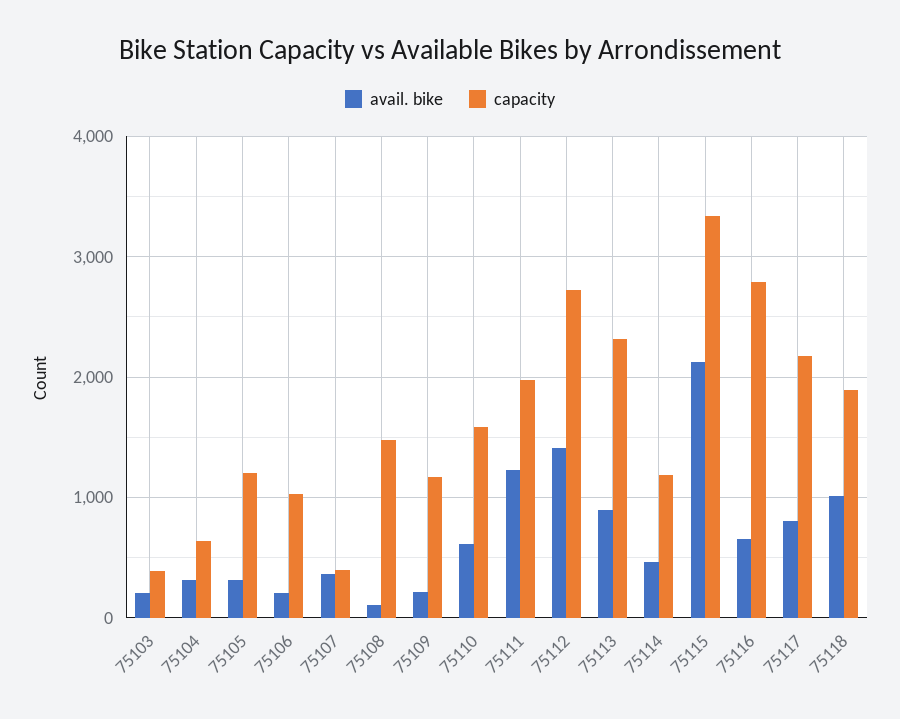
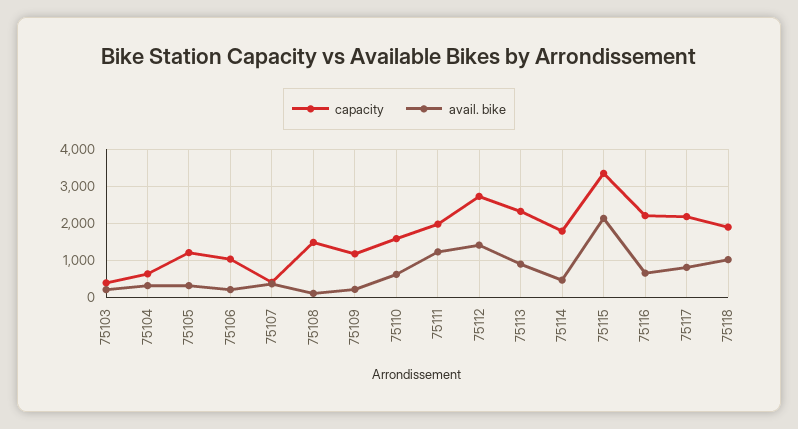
capacity, 75114: 1200 -> 1800
capacity, 75116: 2800 -> 2200

